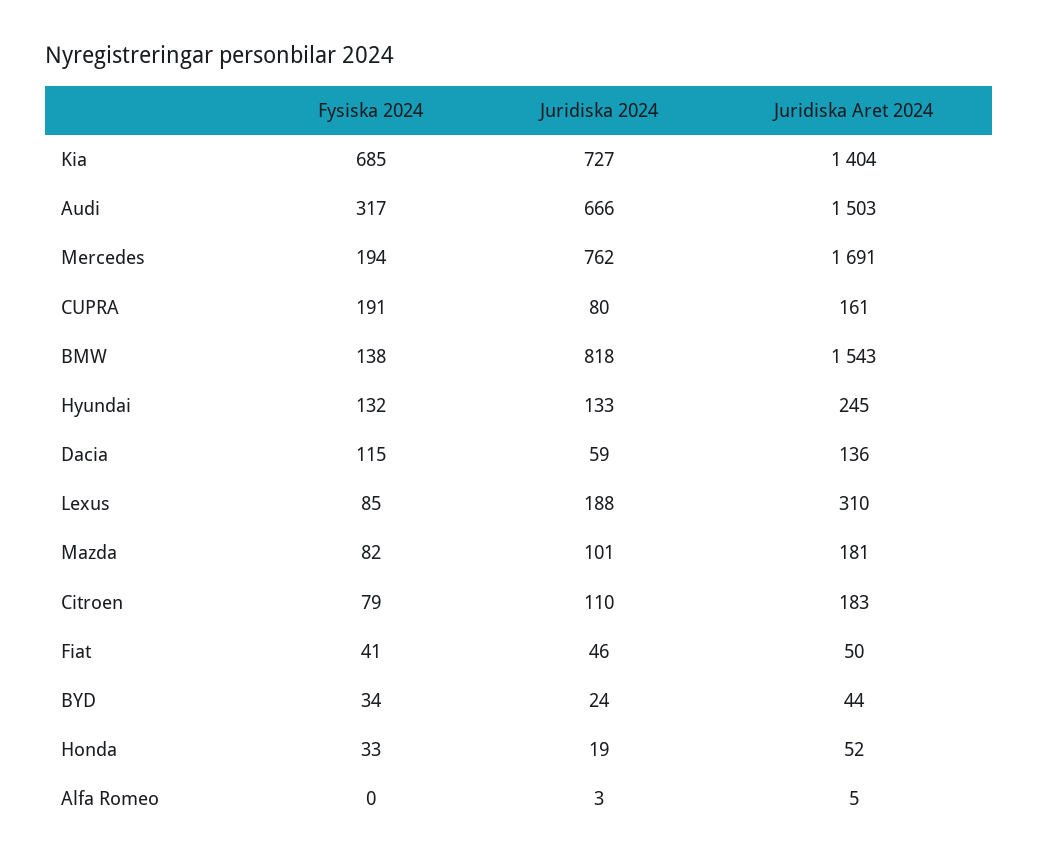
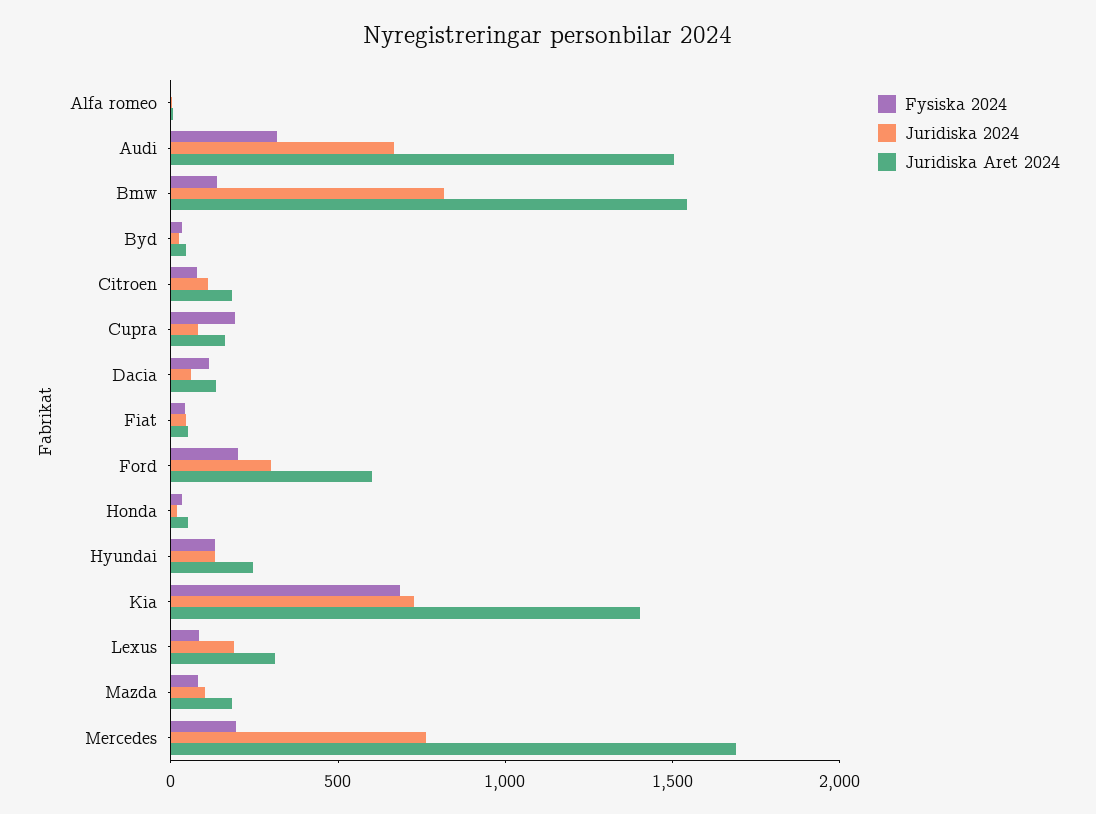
Fysiska 2024, Ford: none -> 200
Juridiska 2024, Ford: none -> 300
Juridiska Aret 2024, Ford: none -> 600

